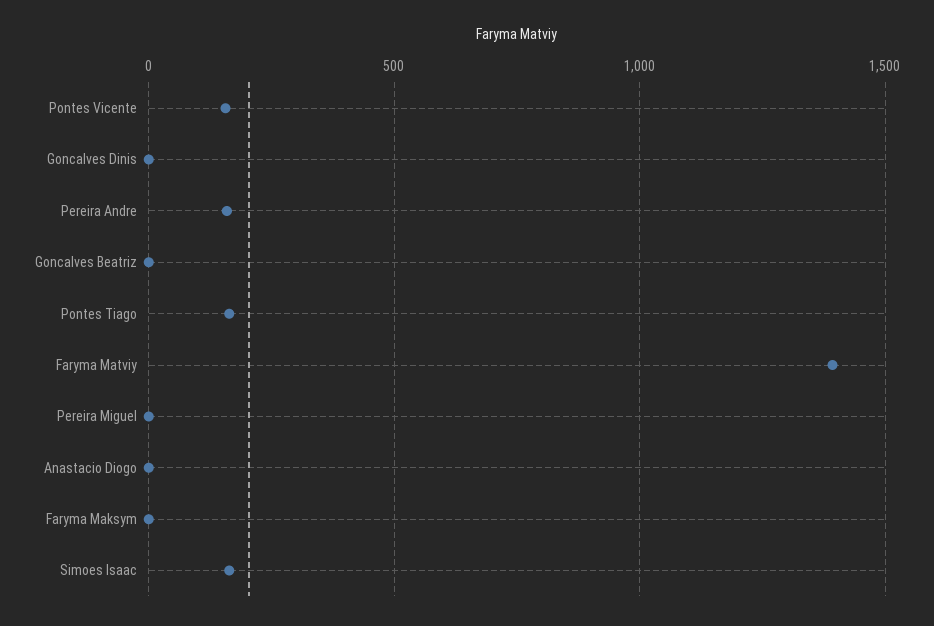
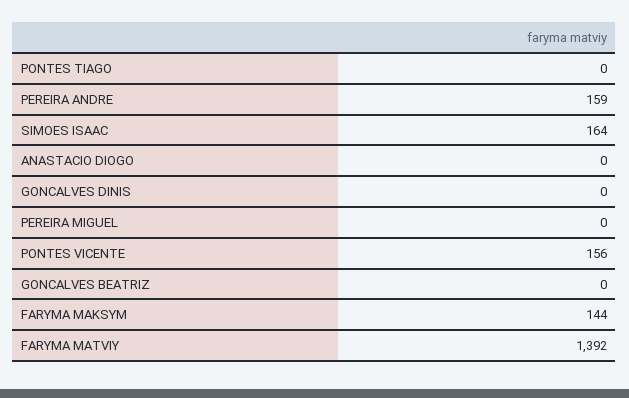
Pontes Tiago: 150 -> 0
Faryma Maksym: 0 -> 144

